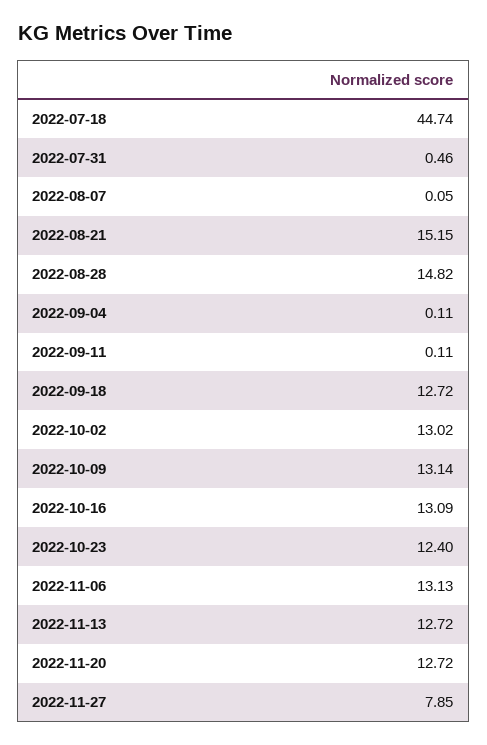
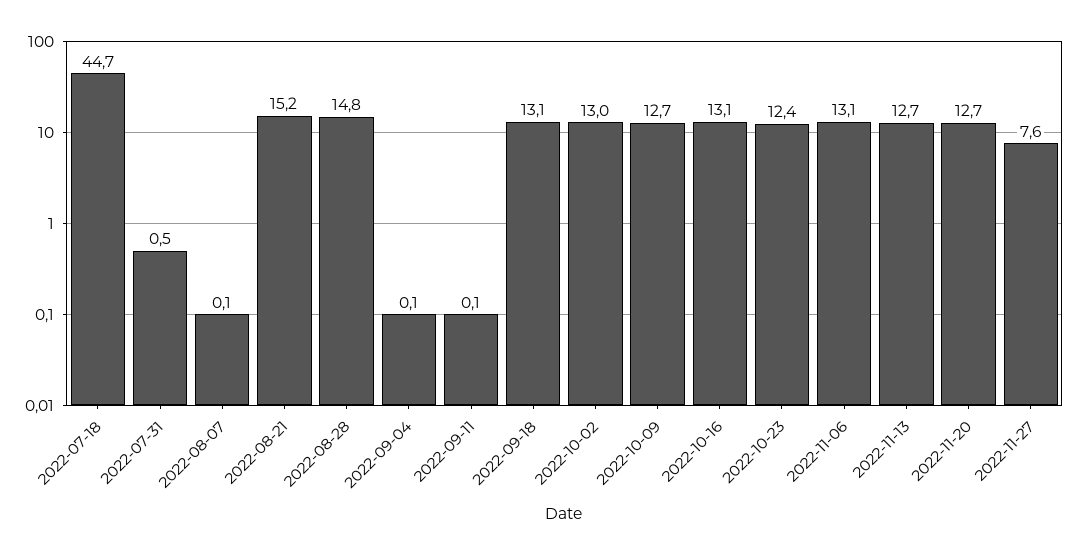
2022-09-18: 12.72 -> 13.1
2022-10-09: 13.14 -> 12.7
2022-11-27: 7.85 -> 7.6

